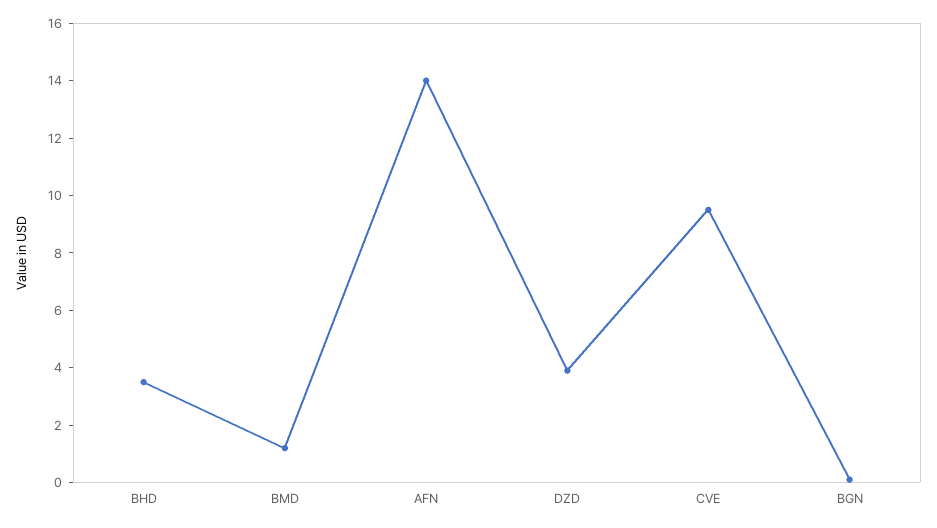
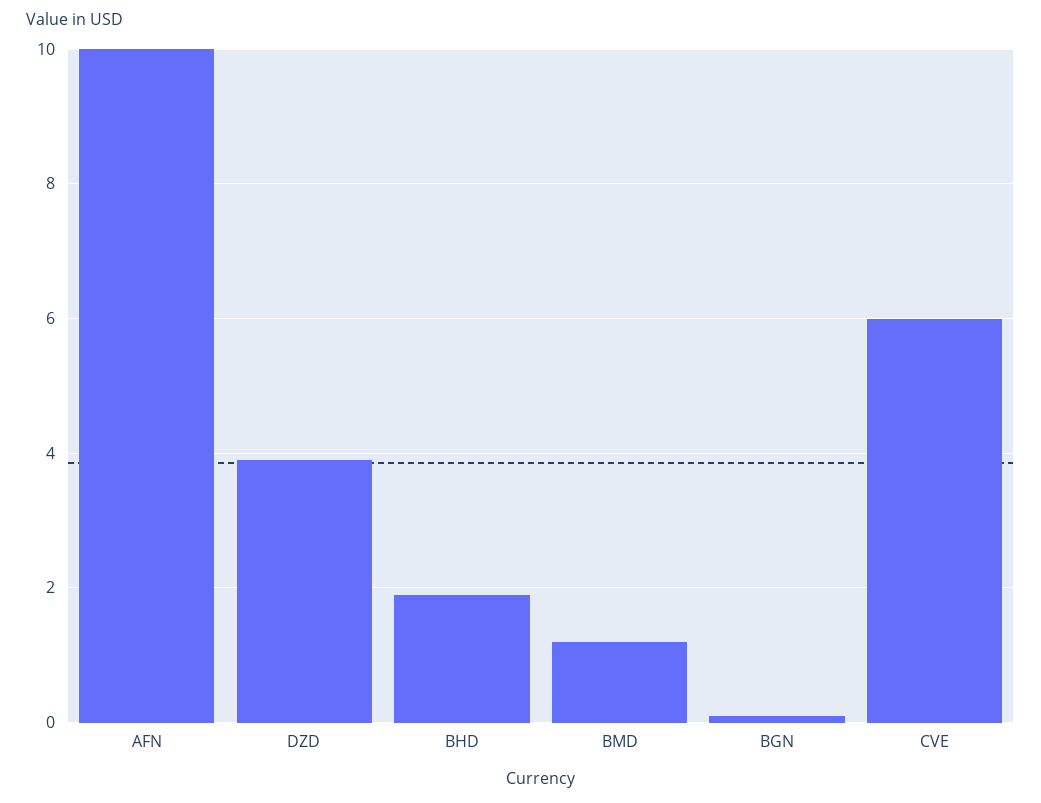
BHD: 3.5 -> 2
AFN: 14 -> 10
CVE: 9.5 -> 6

